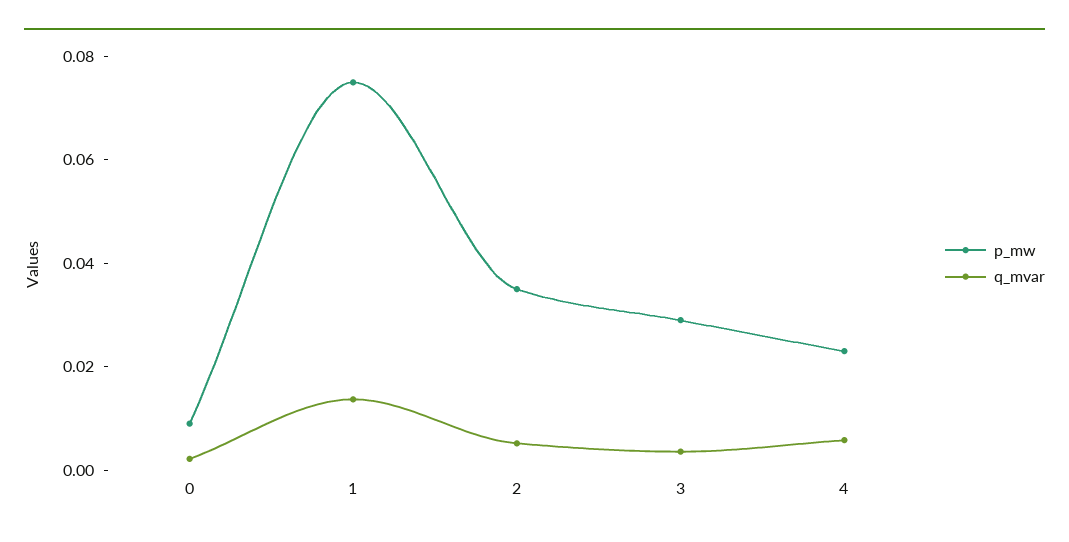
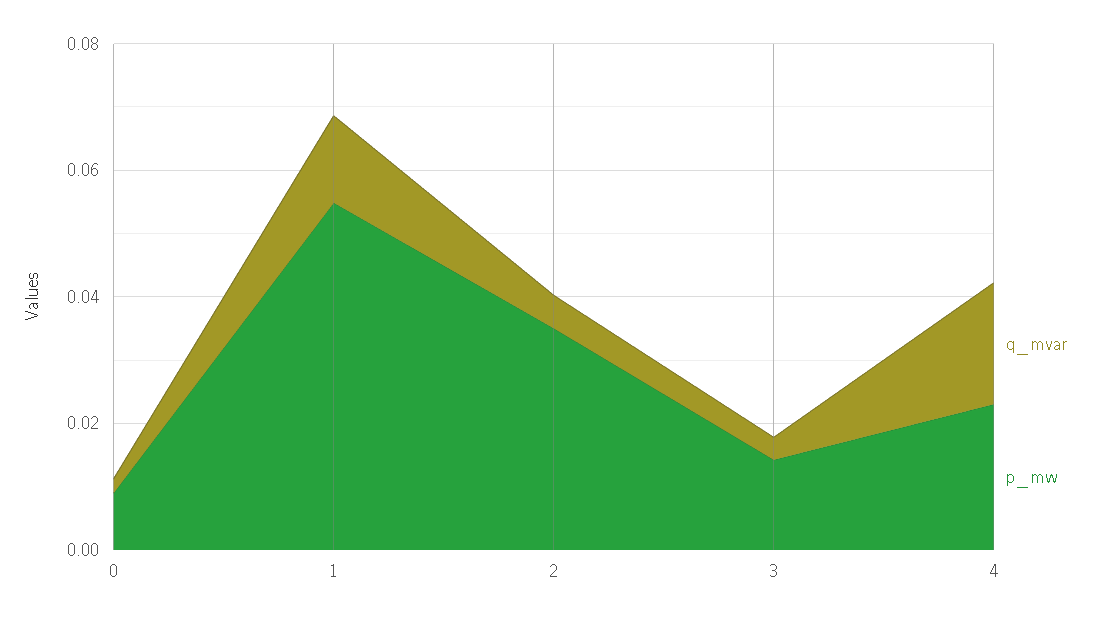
p_mw, 1: 0.075 -> 0.055
p_mw, 3: 0.03 -> 0.015
q_mvar, 4: 0.005 -> 0.02

